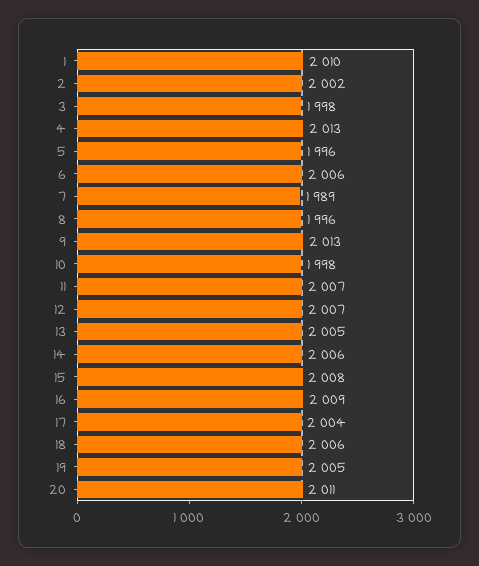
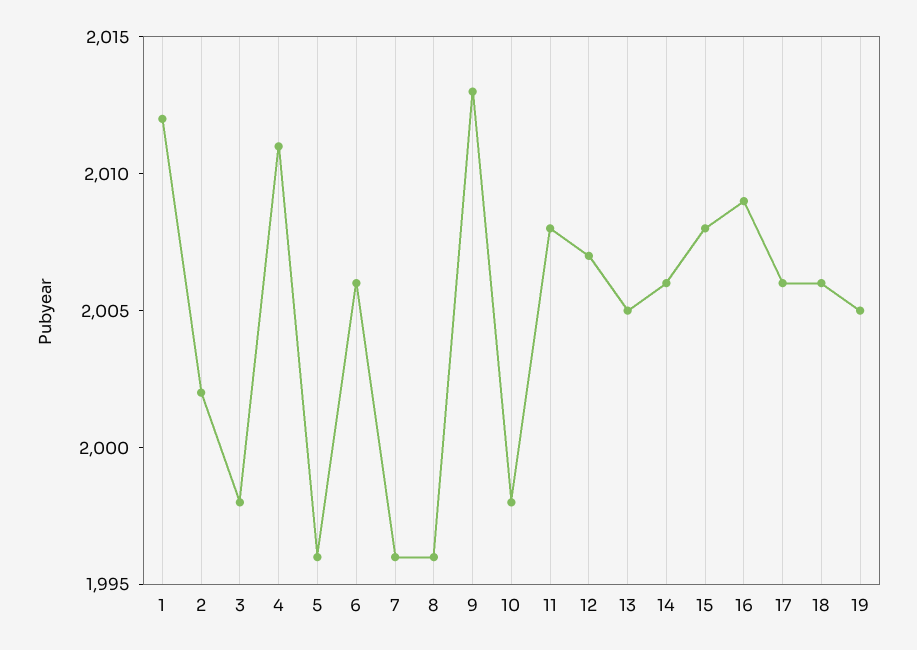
1: 2010 -> 2012
4: 2013 -> 2011
7: 1989 -> 1996
11: 2007 -> 2008
17: 2004 -> 2006
20: 2011 -> none

